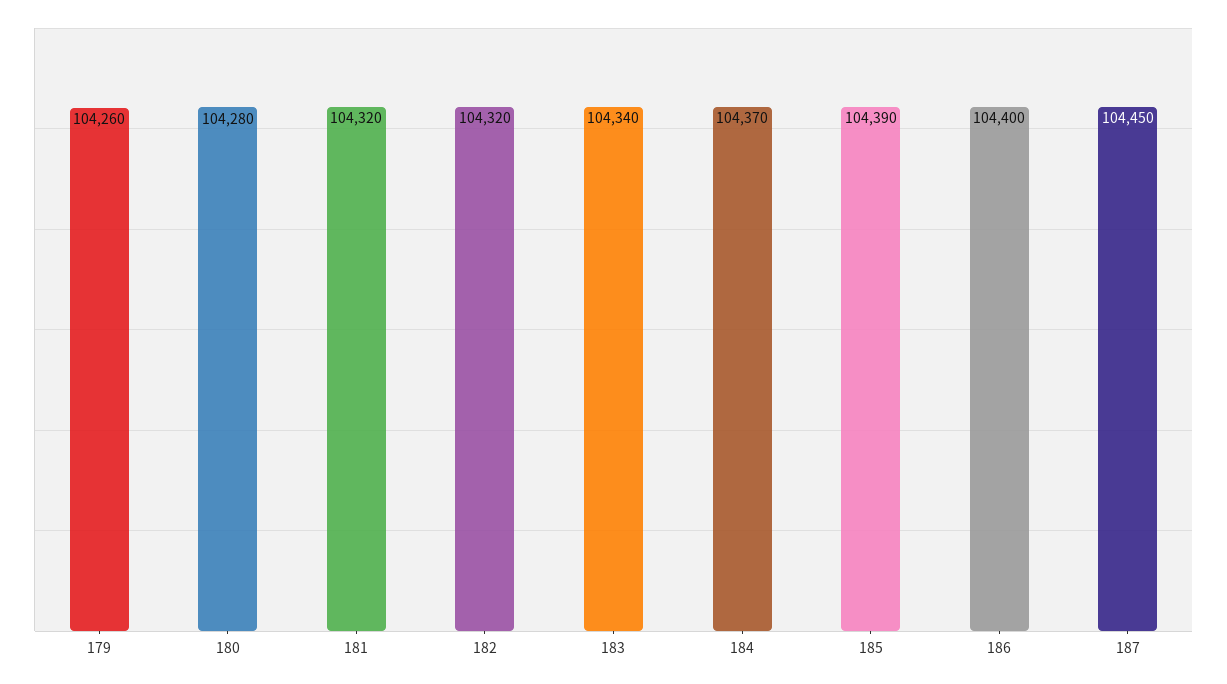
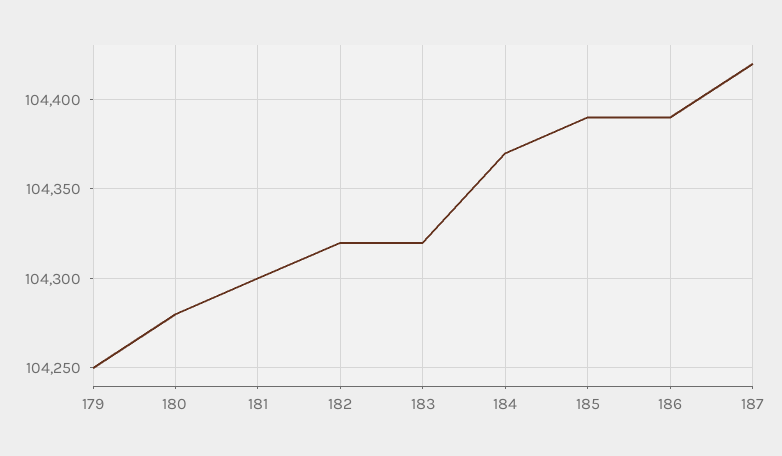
179: 104260 -> 104250
181: 104320 -> 104300
183: 104340 -> 104320
186: 104400 -> 104390
187: 104450 -> 104420

